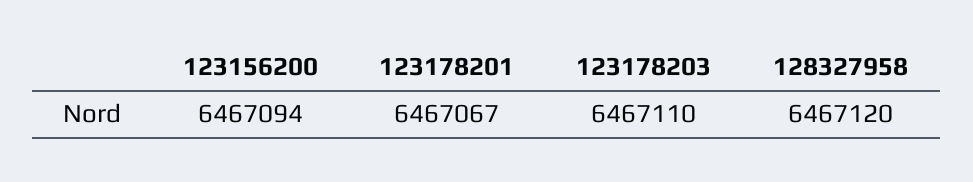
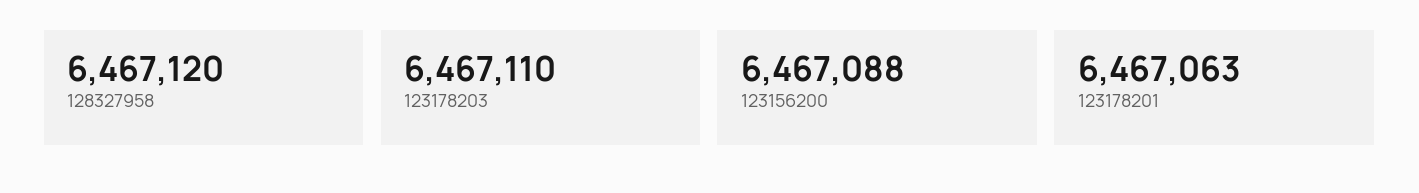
123156200: 6467094 -> 6467088
123178201: 6467067 -> 6467063

